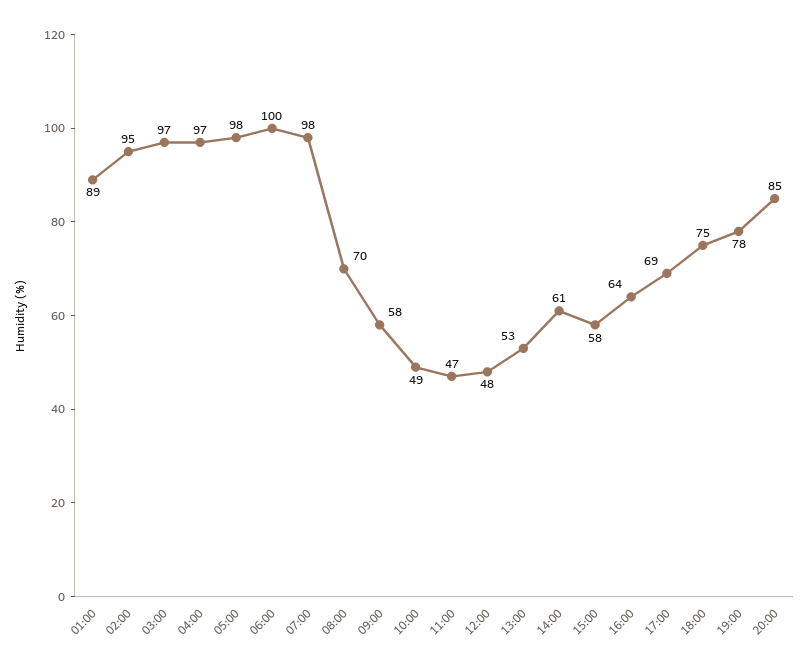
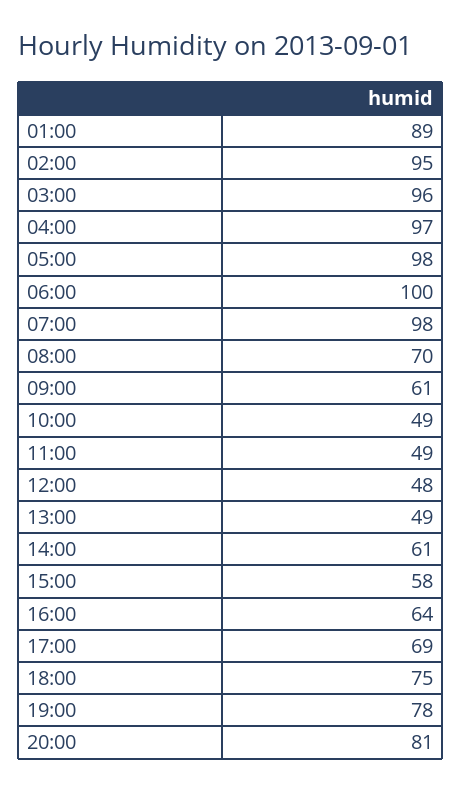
03:00: 97 -> 96
09:00: 58 -> 61
11:00: 47 -> 49
13:00: 53 -> 49
20:00: 85 -> 81

